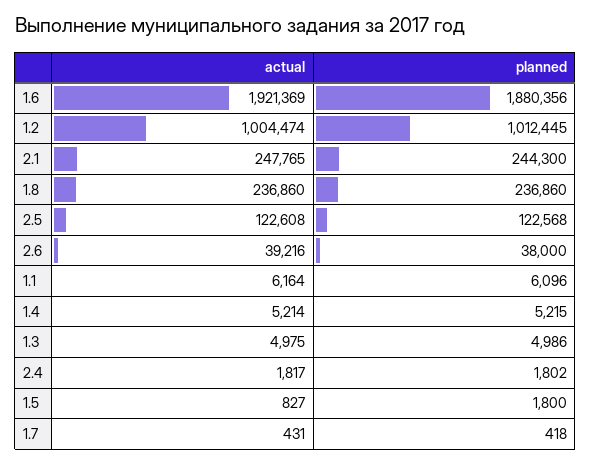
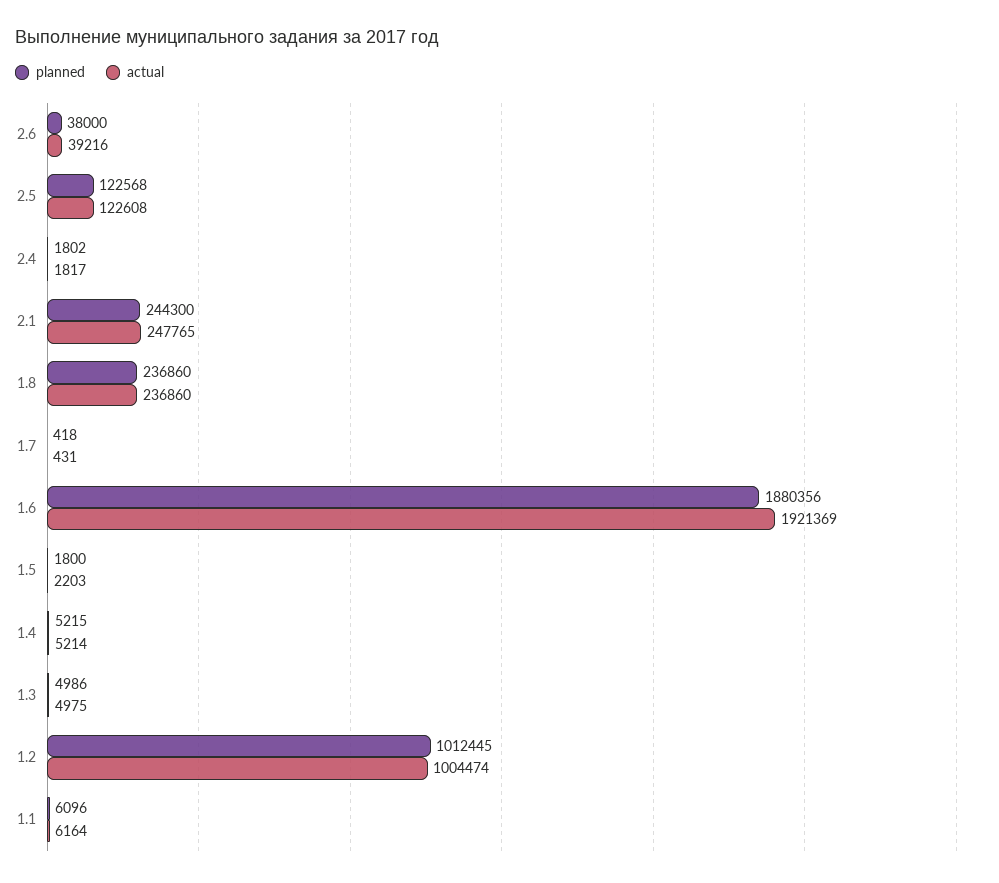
actual, 1.5: 827 -> 2203

